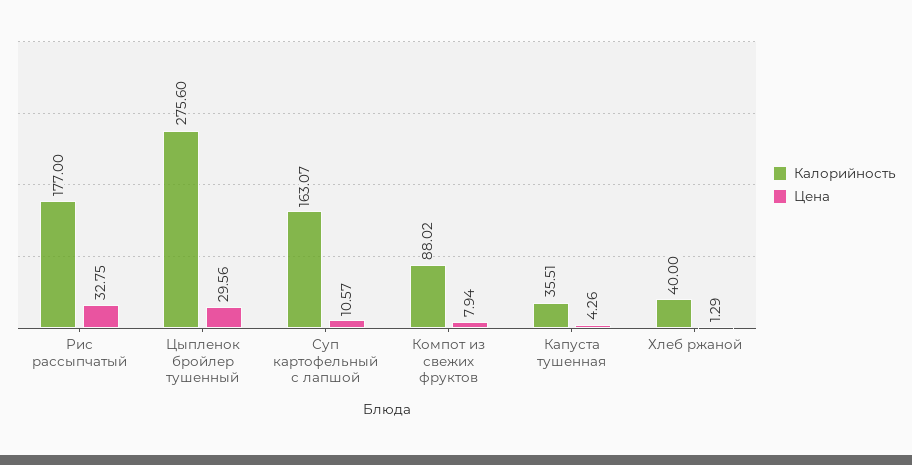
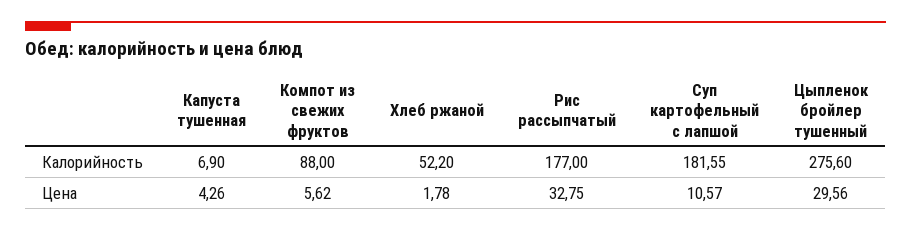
Калорийность, Суп картофельный с лапшой: 163.07 -> 181.55
Калорийность, Компот из свежих фруктов: 88.02 -> 88
Цена, Компот из свежих фруктов: 7.94 -> 5.62
Калорийность, Капуста тушенная: 35.51 -> 6.9
Калорийность, Хлеб ржаной: 40 -> 52.2
Цена, Хлеб ржаной: 1.29 -> 1.78

